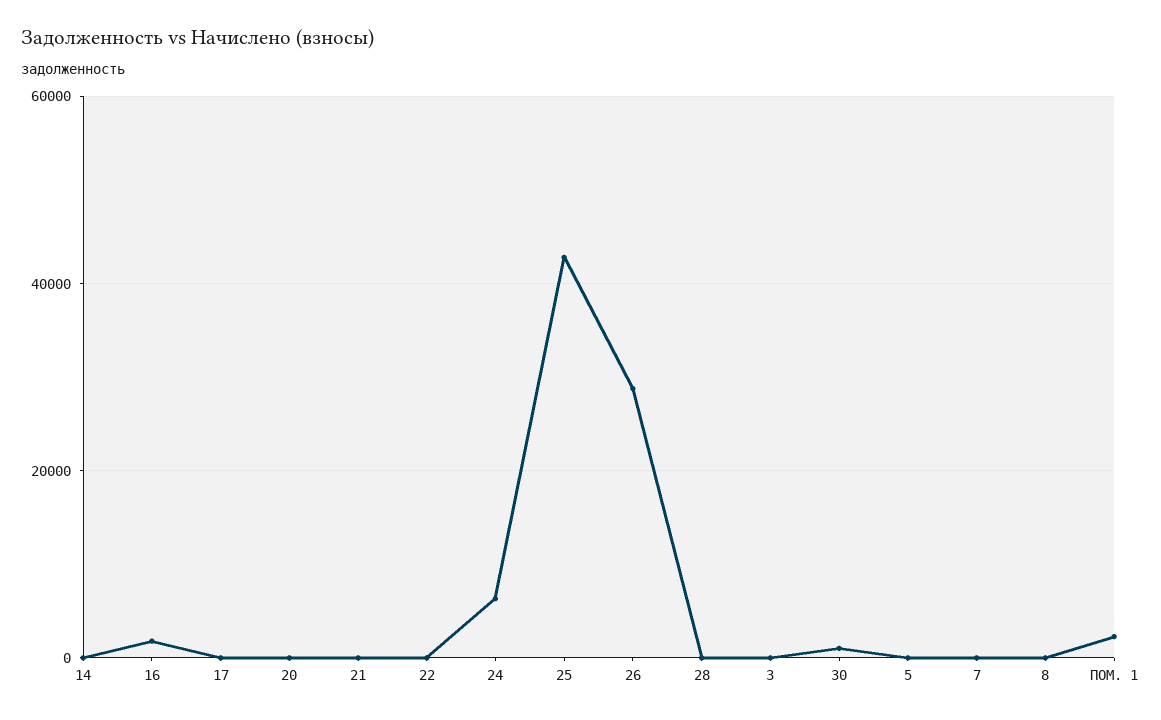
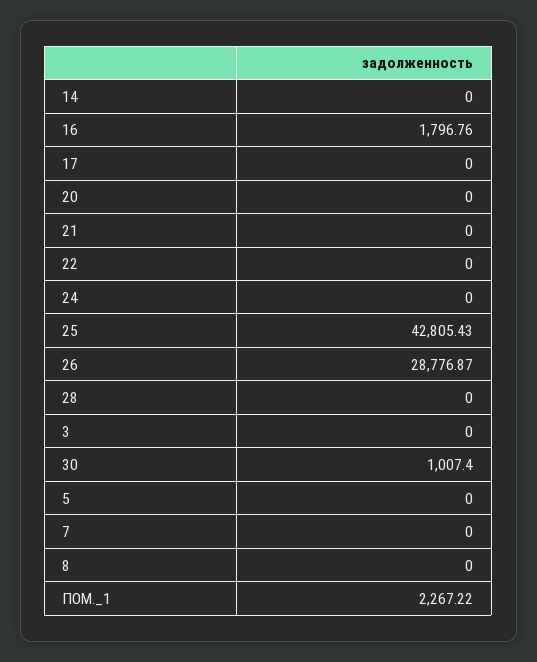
24: 6000 -> 0

